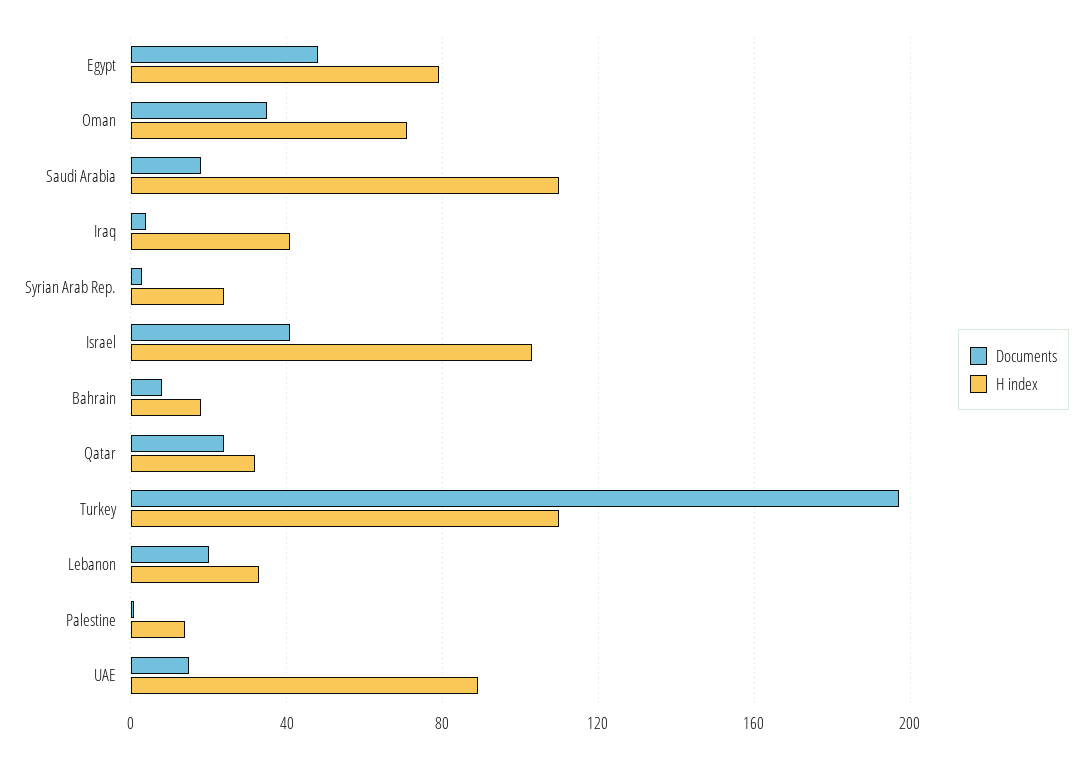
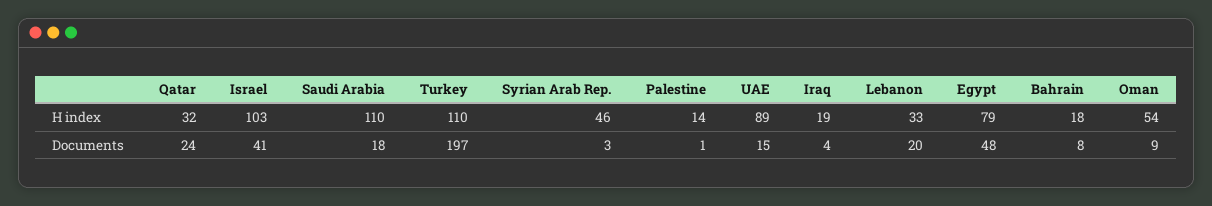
Documents, Oman: 35 -> 9
H index, Oman: 70 -> 54
H index, Iraq: 40 -> 19
H index, Syrian Arab Rep.: 25 -> 46

